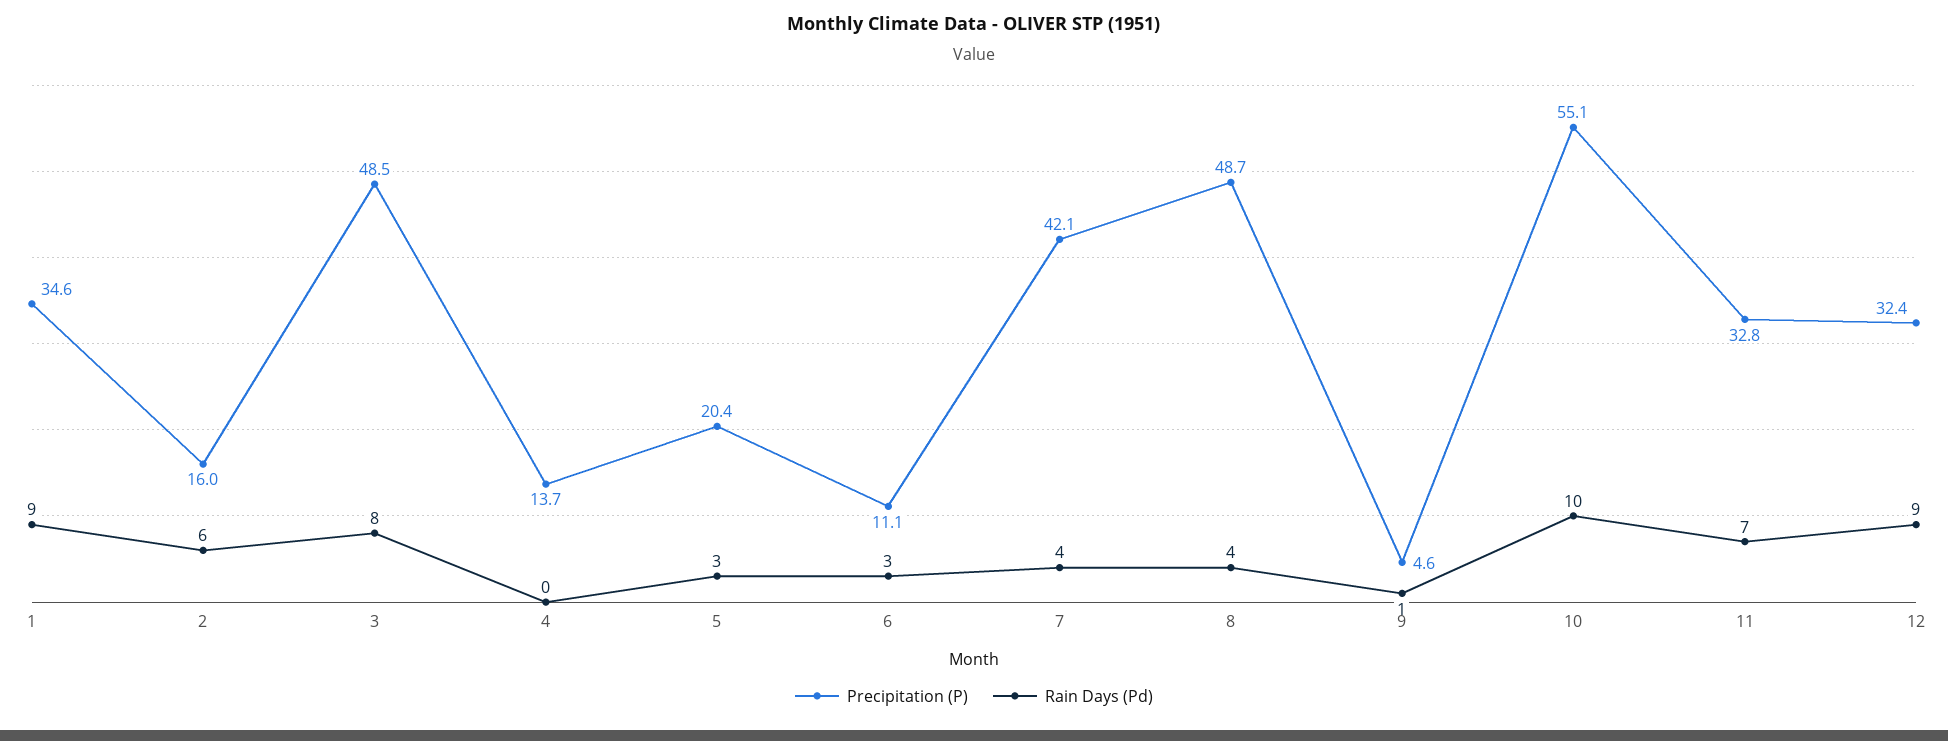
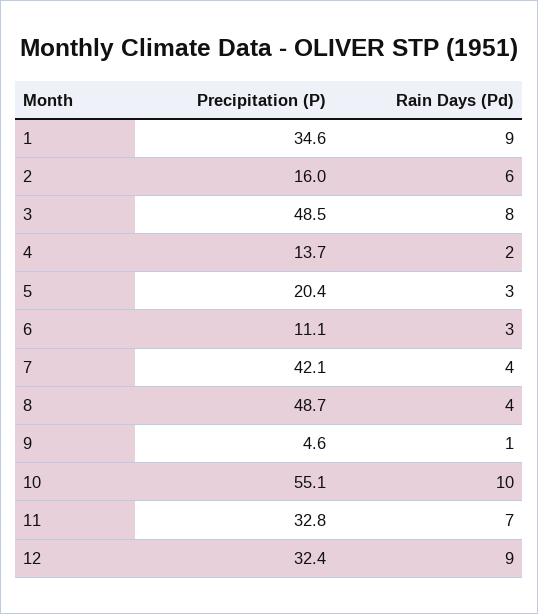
Rain Days (Pd), 4: 0 -> 2

